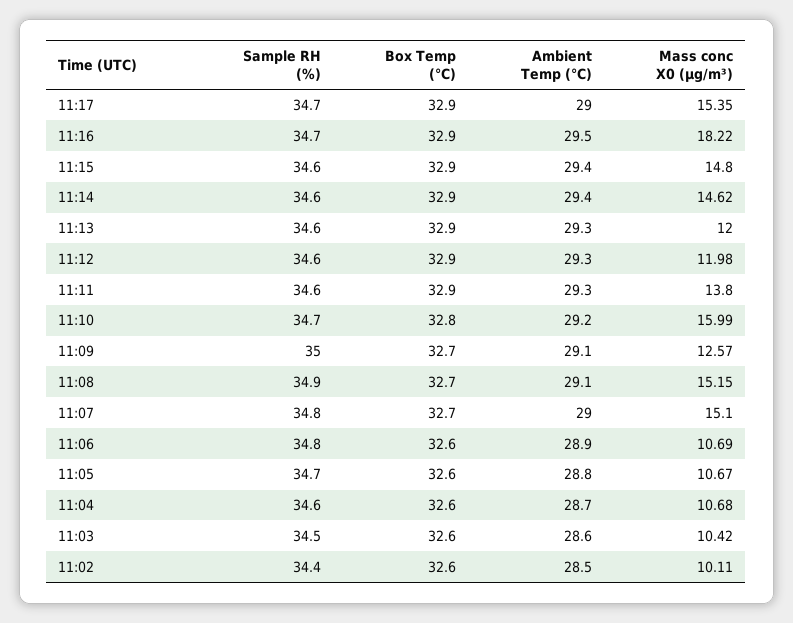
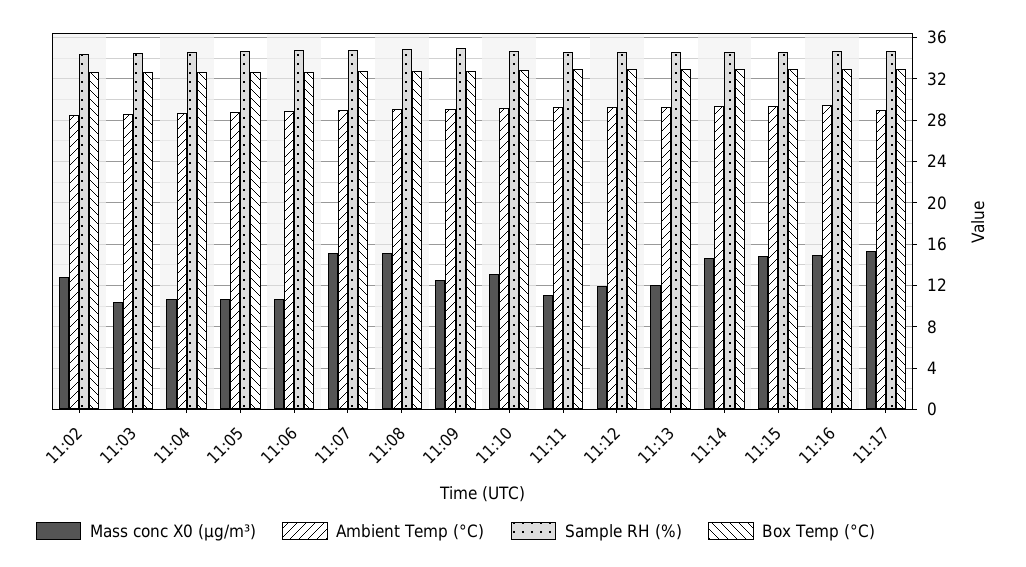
Mass conc X0 (μg/m³), 11:16: 18.22 -> 15
Mass conc X0 (μg/m³), 11:11: 13.8 -> 11
Mass conc X0 (μg/m³), 11:10: 15.99 -> 13
Mass conc X0 (μg/m³), 11:02: 10.11 -> 13

